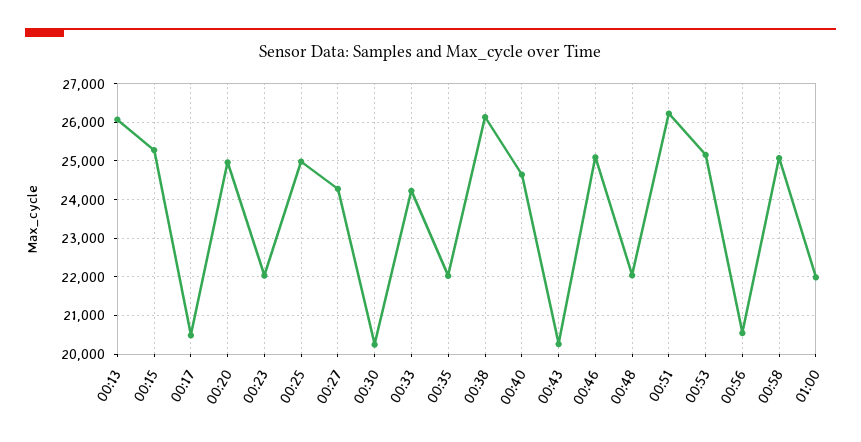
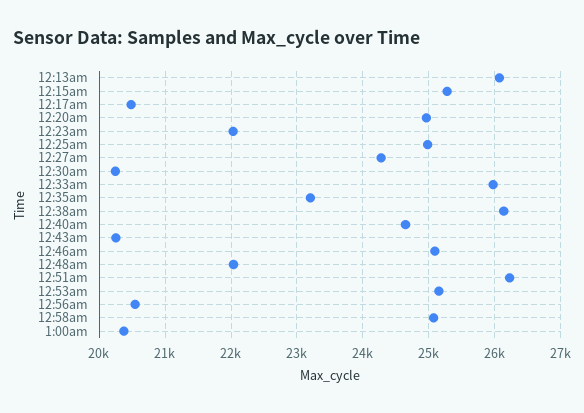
00:33: 24200 -> 26000
00:35: 22000 -> 23200
01:00: 22000 -> 20400

